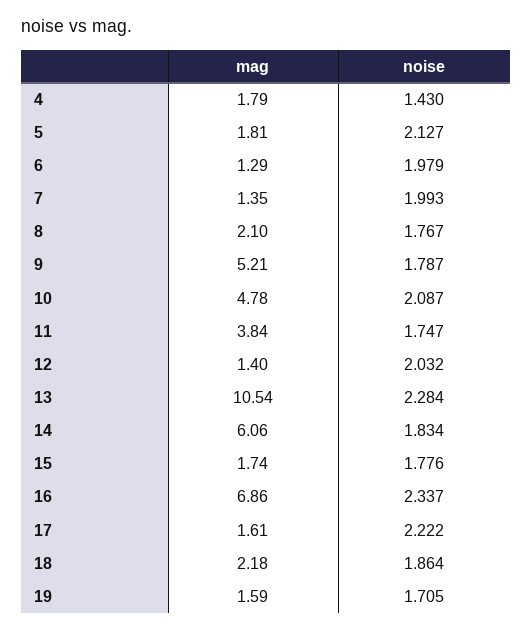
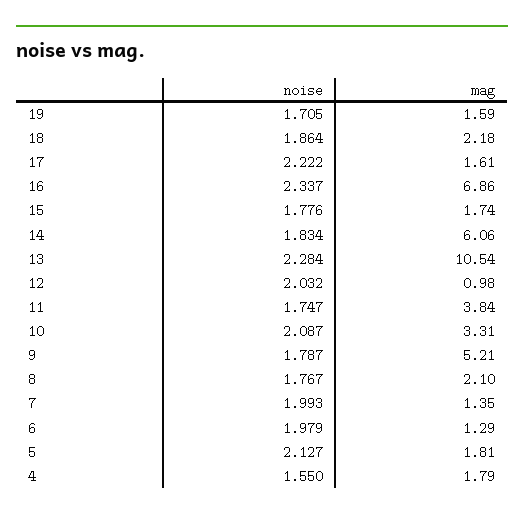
noise, 4: 1.43 -> 1.55
mag, 10: 4.78 -> 3.31
mag, 12: 1.4 -> 0.98

